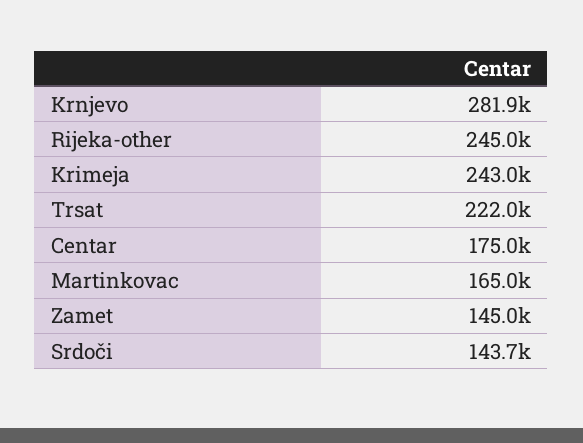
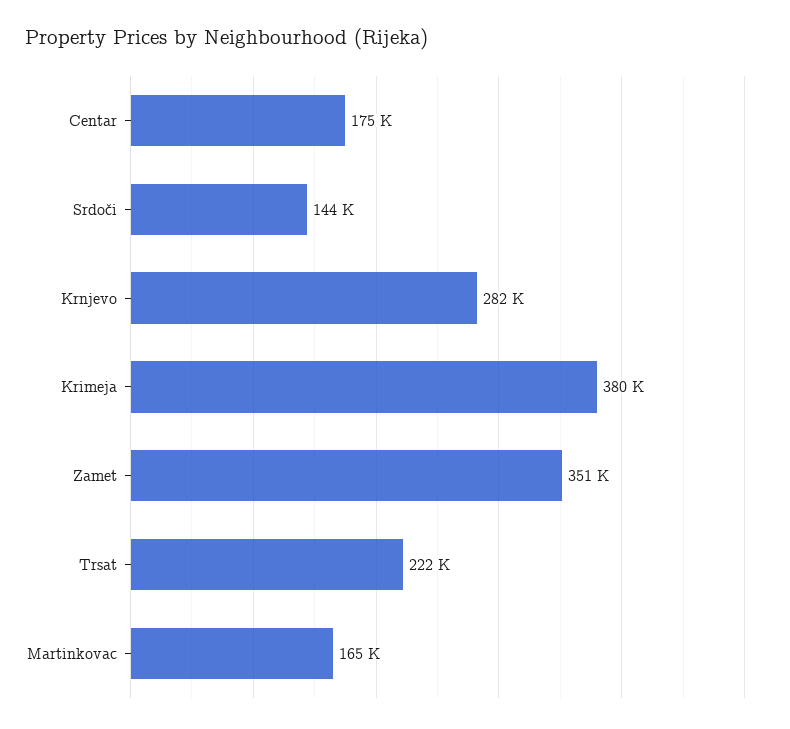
Rijeka-other: 245000 -> none
Krimeja: 243000 -> 380000
Zamet: 145000 -> 351000

